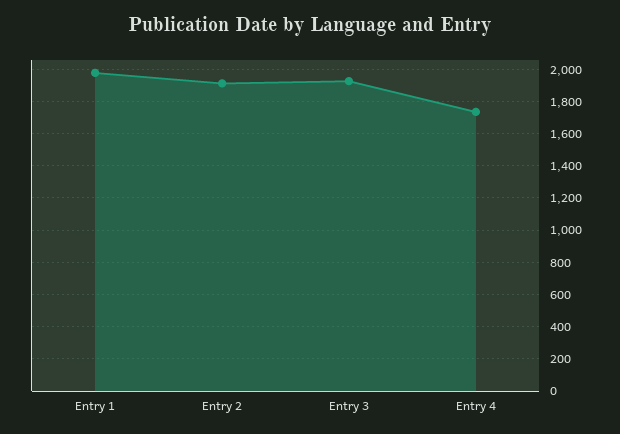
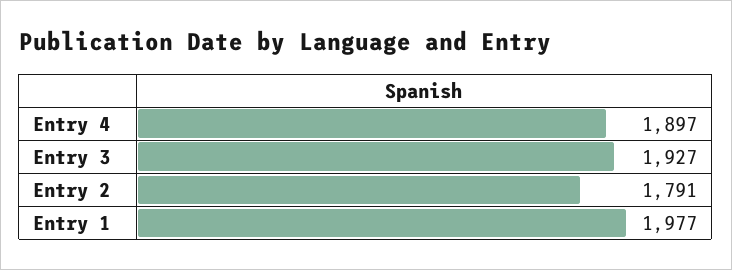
Entry 2: 1900 -> 1791
Entry 4: 1750 -> 1897

